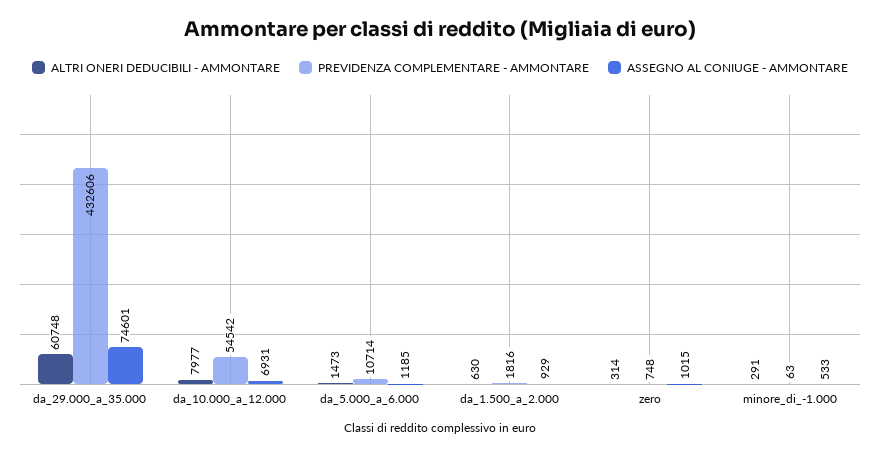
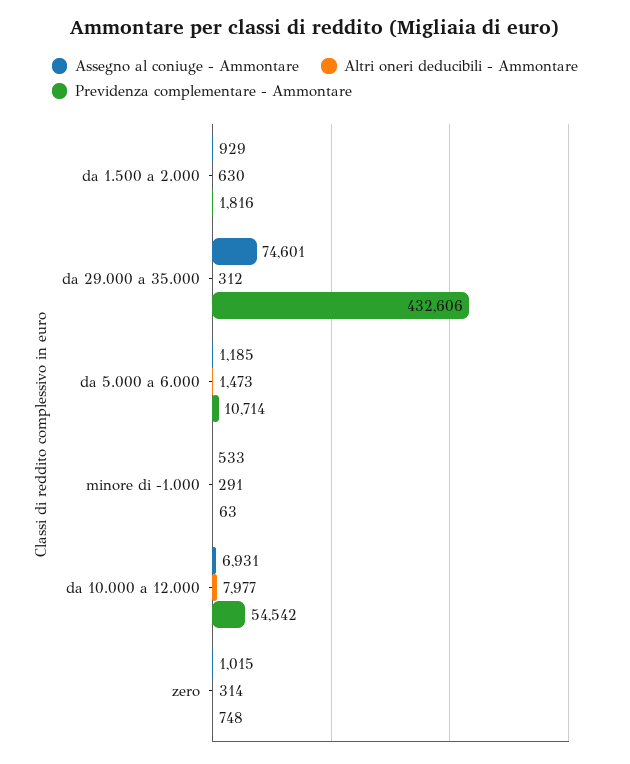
ALTRI ONERI DEDUCIBILI - AMMONTARE, da_29.000_a_35.000: 60748 -> 312

